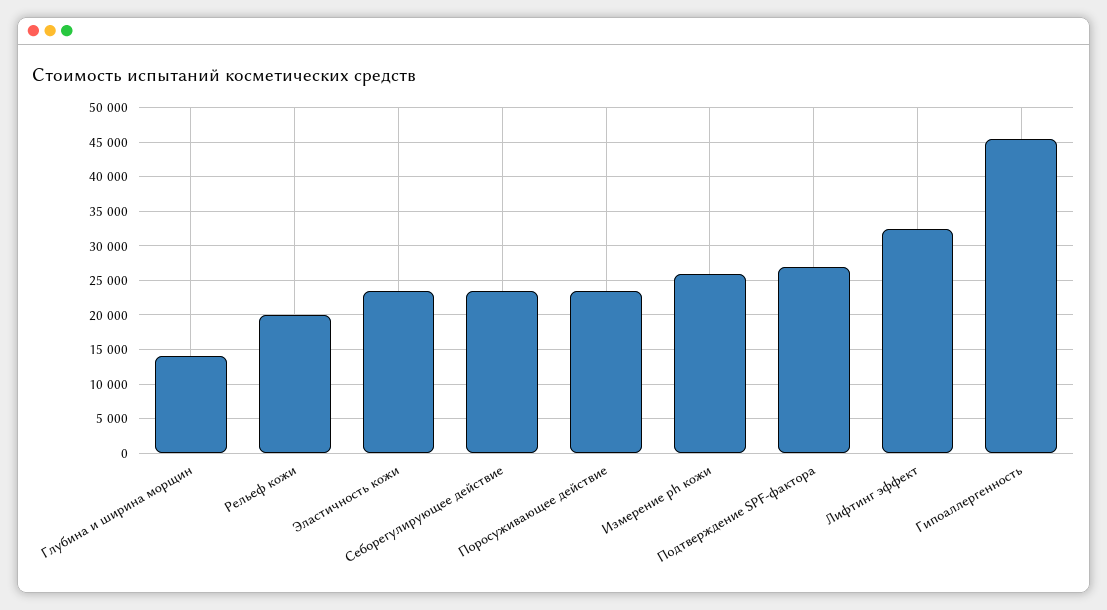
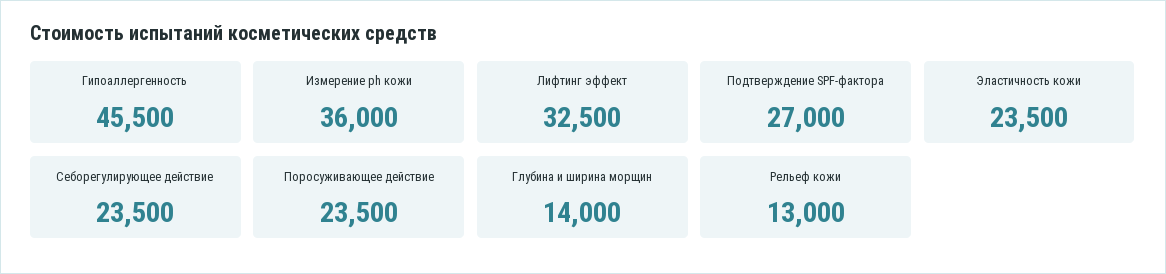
Рельеф кожи: 20000 -> 13000
Измерение ph кожи: 26000 -> 36000

